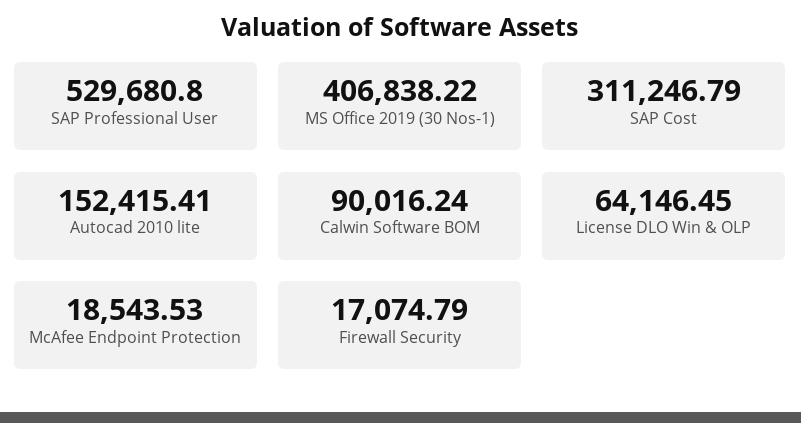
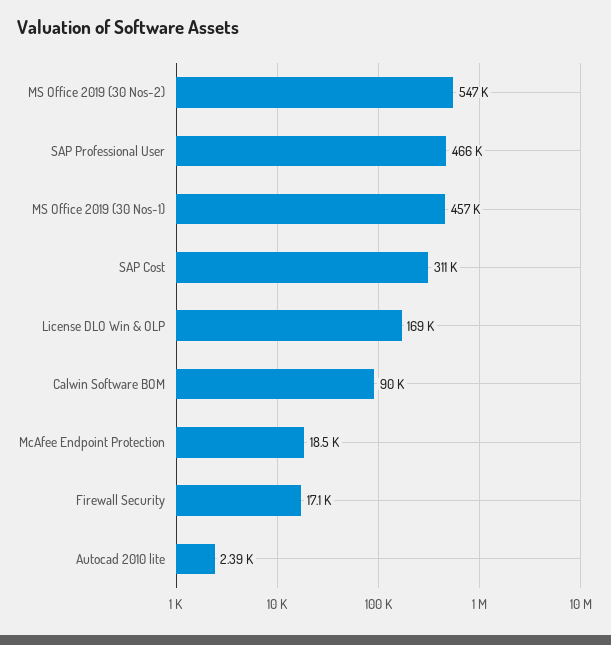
SAP Professional User: 529680.8 -> 466000
MS Office 2019 (30 Nos-1): 406838.22 -> 457000
Autocad 2010 lite: 152415.41 -> 2390
License DLO Win & OLP: 64146.45 -> 169000
MS Office 2019 (30 Nos-2): none -> 547000

